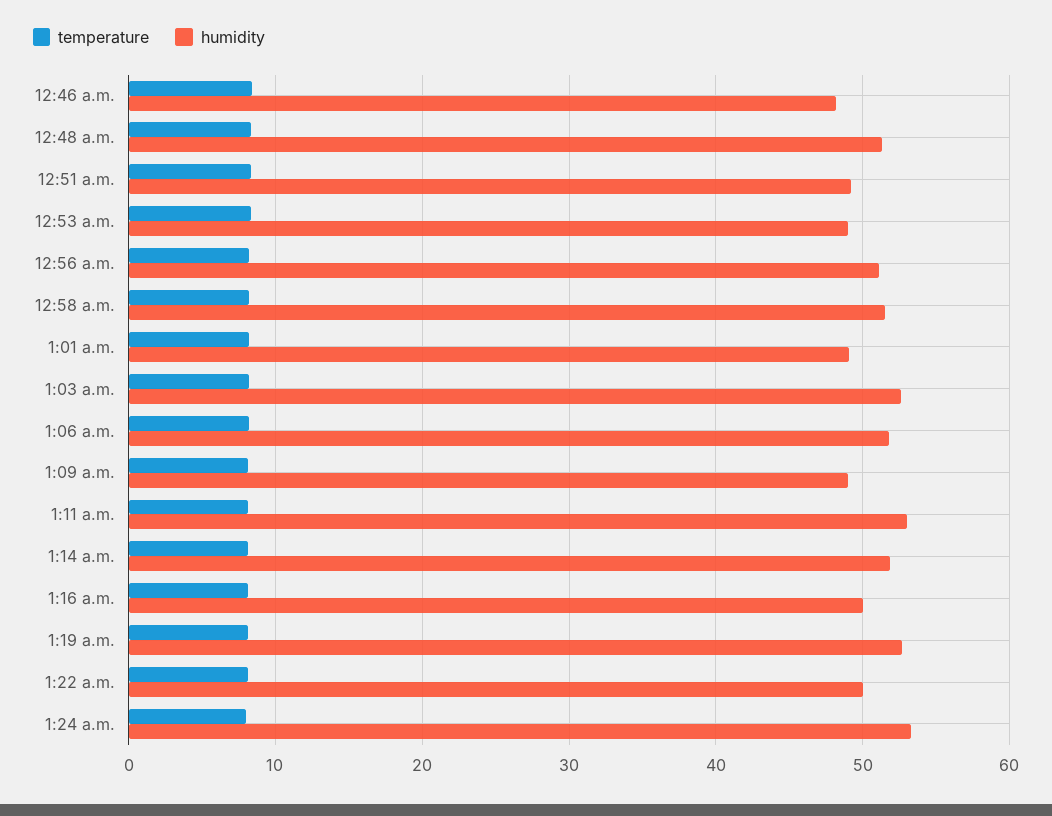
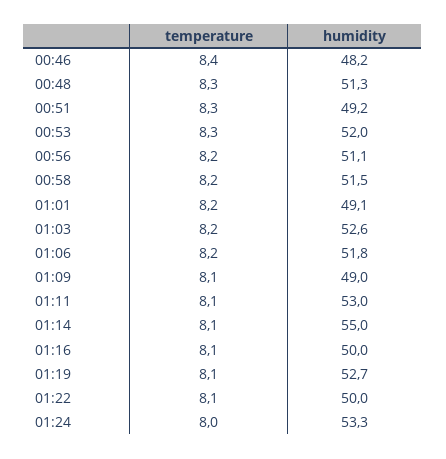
humidity, 12:53 a.m.: 49 -> 52
humidity, 1:14 a.m.: 52 -> 55

